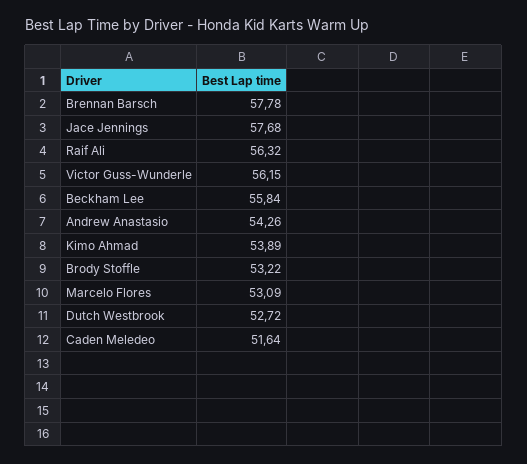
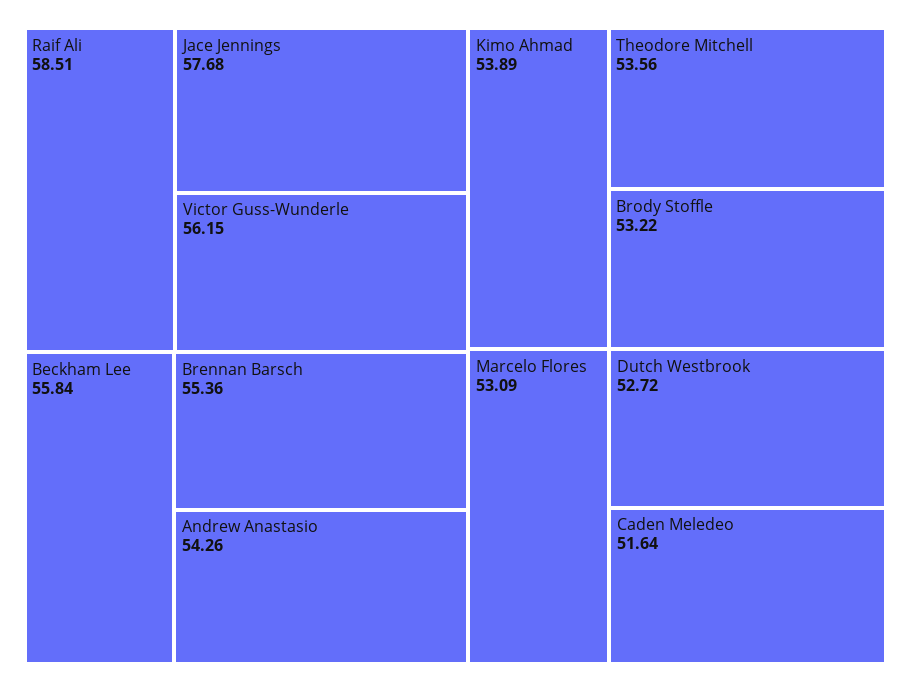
Brennan Barsch: 57.78 -> 55.36
Raif Ali: 56.32 -> 58.51
Theodore Mitchell: none -> 53.56

